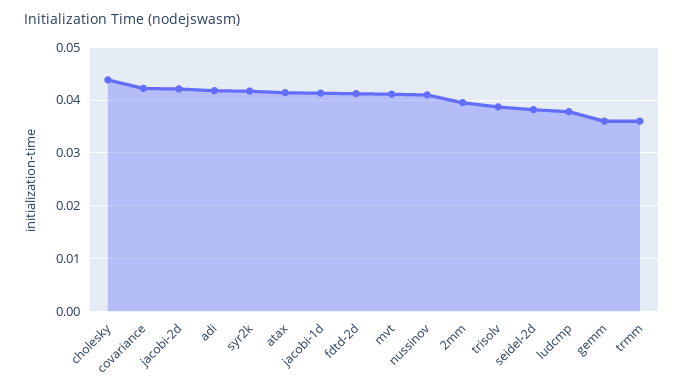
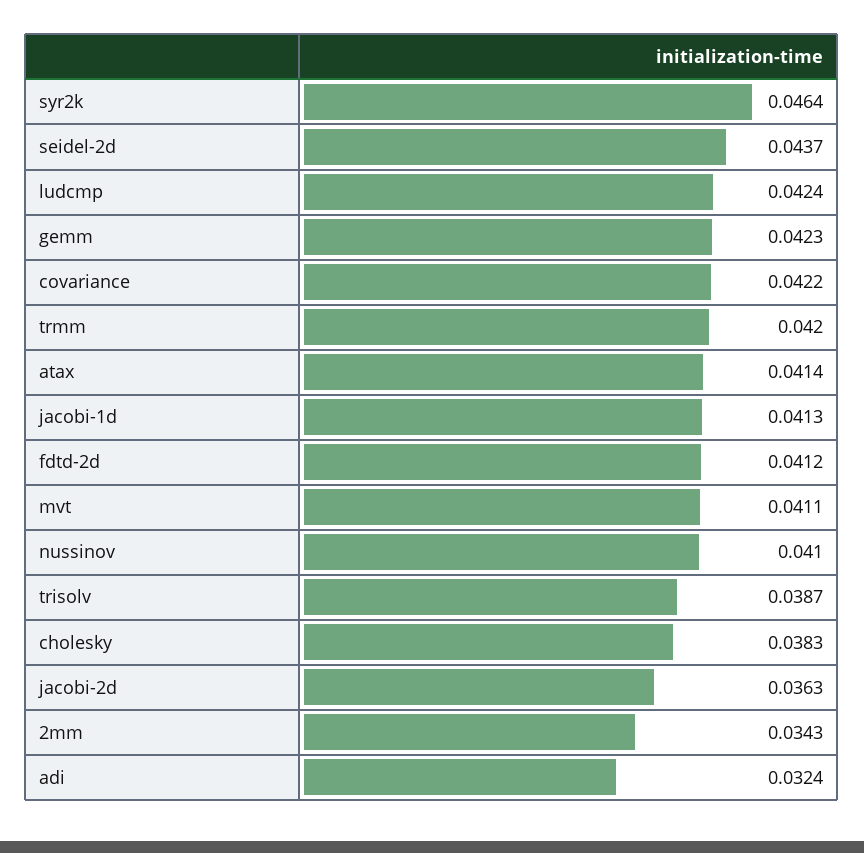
cholesky: 0.044 -> 0.0383
jacobi-2d: 0.042 -> 0.0363
adi: 0.042 -> 0.0324
syr2k: 0.042 -> 0.0464
2mm: 0.04 -> 0.0343
seidel-2d: 0.038 -> 0.0437
ludcmp: 0.038 -> 0.0424
gemm: 0.036 -> 0.0423
trmm: 0.036 -> 0.042

